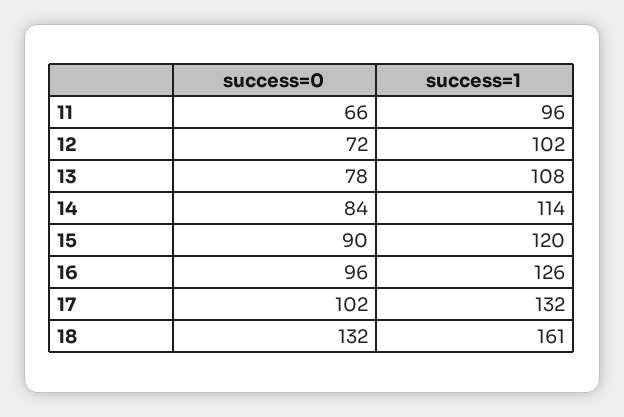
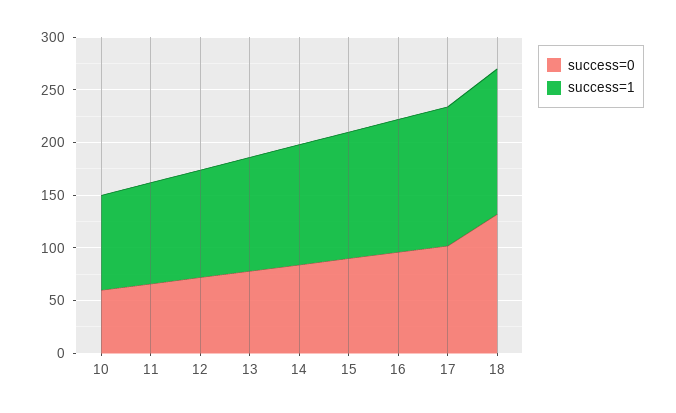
success=1, 18: 161 -> 140
success=0, 10: none -> 60
success=1, 10: none -> 90

